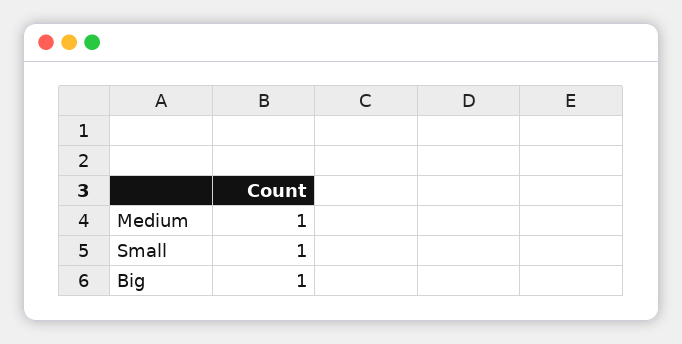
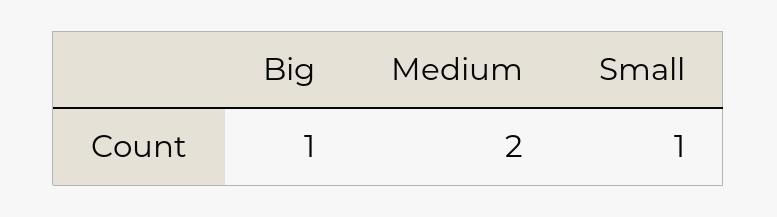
Medium: 1 -> 2

